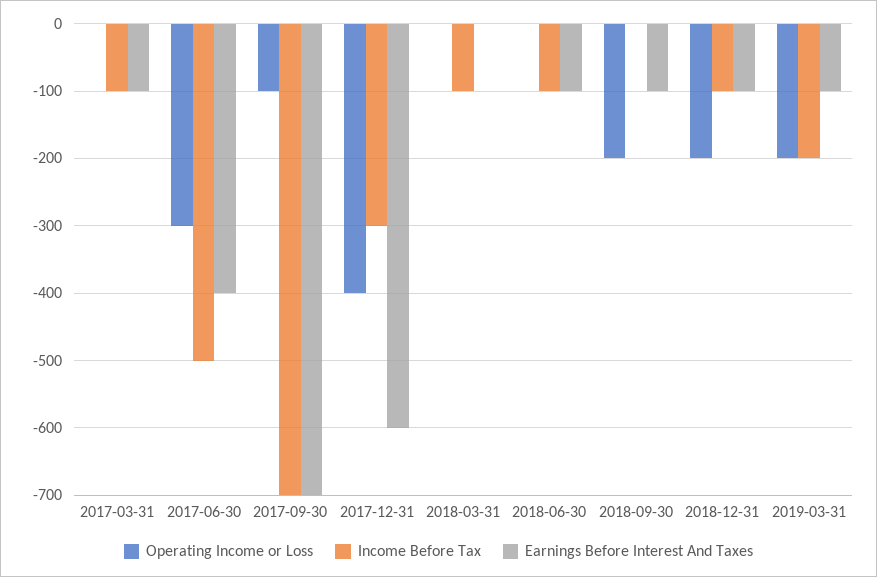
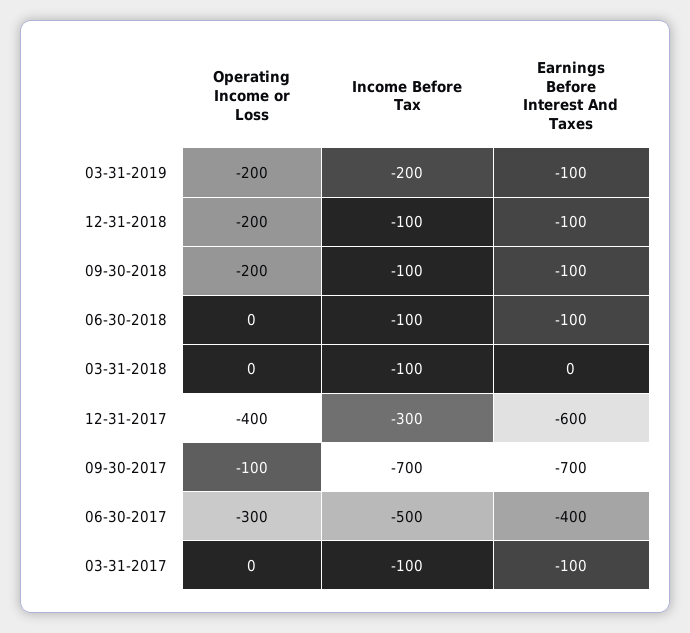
Income Before Tax, 2018-09-30: 0 -> -100

